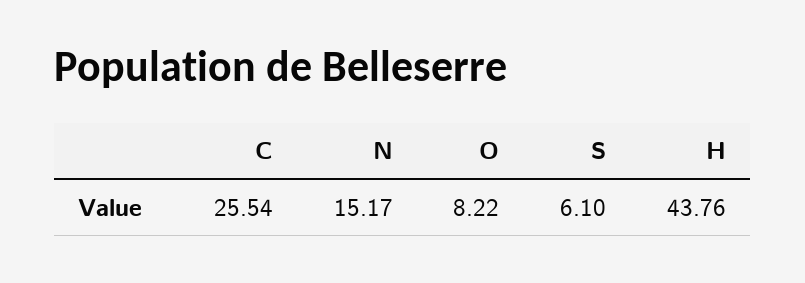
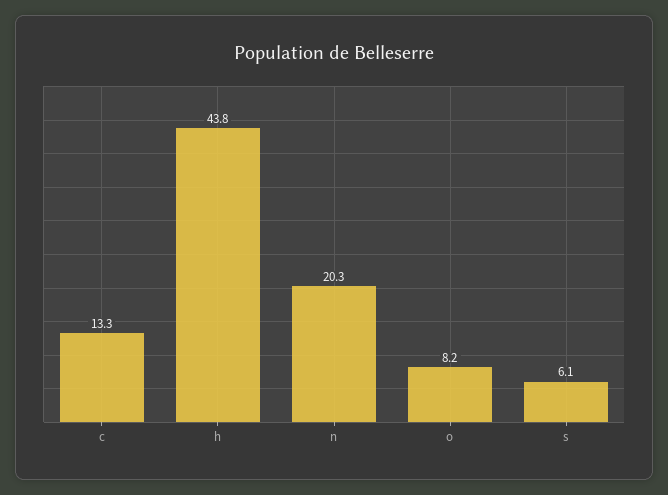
C: 25.54 -> 13.3
N: 15.17 -> 20.3

